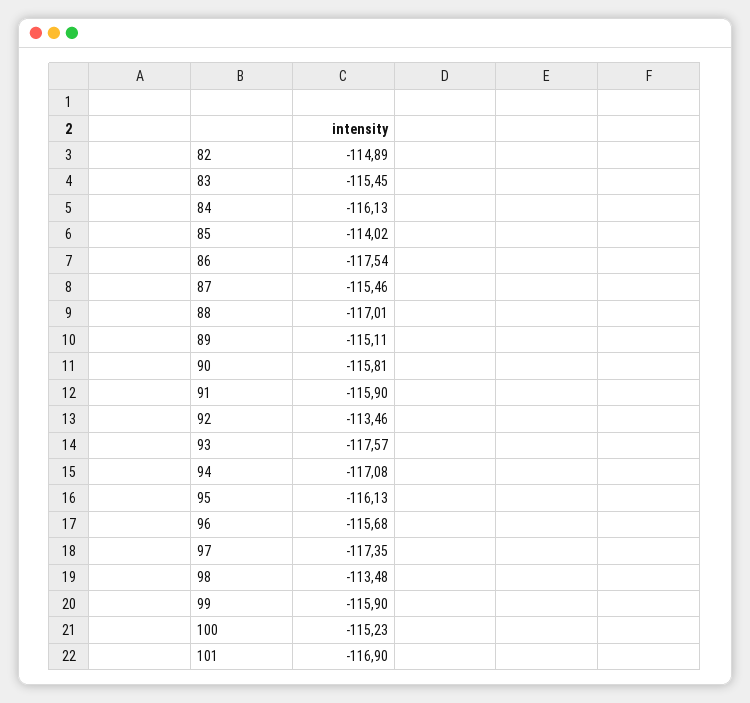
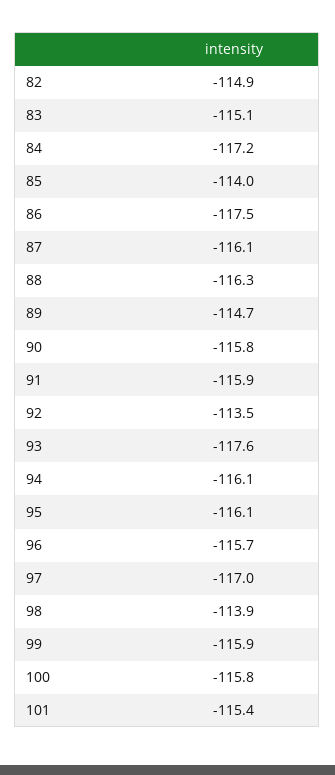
83: -115.45 -> -115.1
84: -116.13 -> -117.2
87: -115.46 -> -116.1
88: -117.01 -> -116.3
89: -115.11 -> -114.7
94: -117.08 -> -116.1
97: -117.35 -> -117
98: -113.48 -> -113.9
100: -115.23 -> -115.8
101: -116.9 -> -115.4

